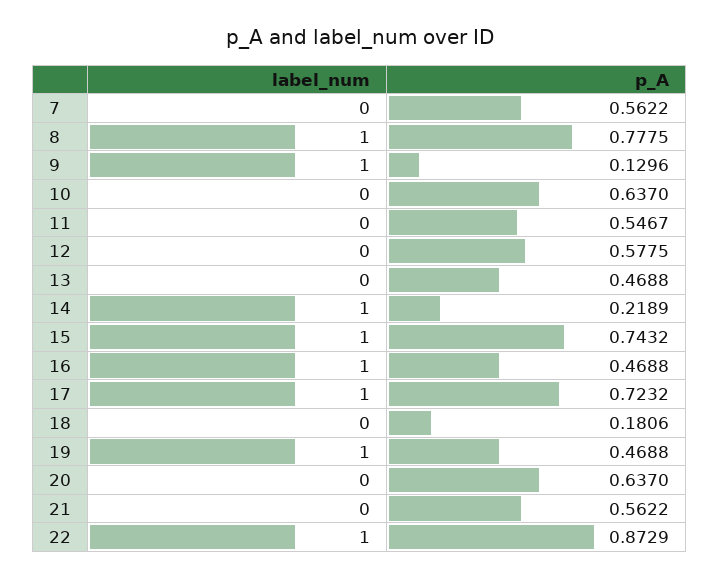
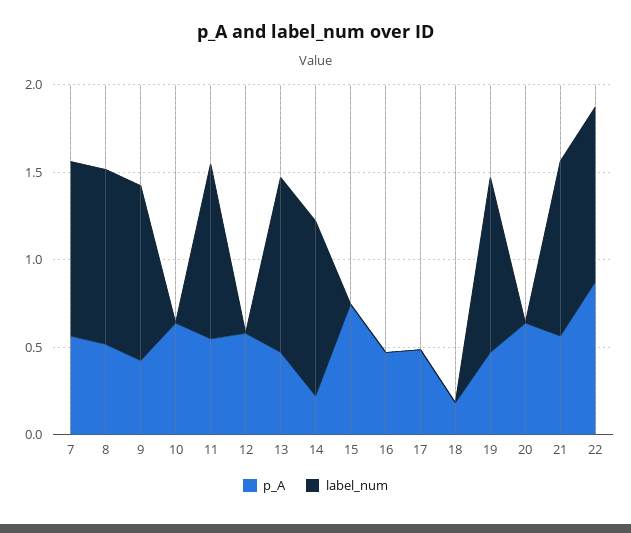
label_num, 7: 0 -> 1
p_A, 8: 0.7775 -> 0.5
p_A, 9: 0.1296 -> 0.4
label_num, 11: 0 -> 1
label_num, 13: 0 -> 1
label_num, 15: 1 -> 0
label_num, 16: 1 -> 0
label_num, 17: 1 -> 0
p_A, 17: 0.7232 -> 0.5
label_num, 21: 0 -> 1

